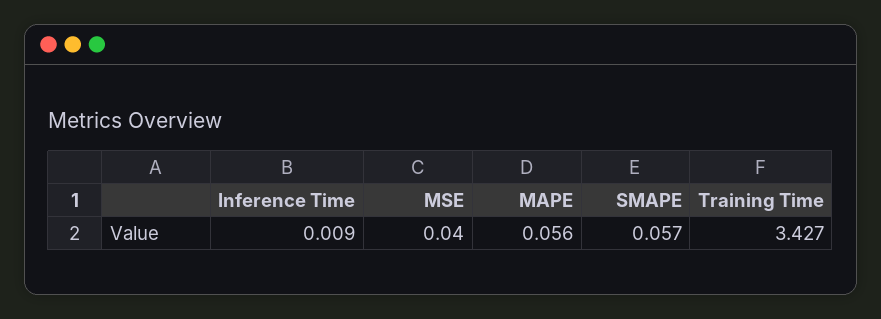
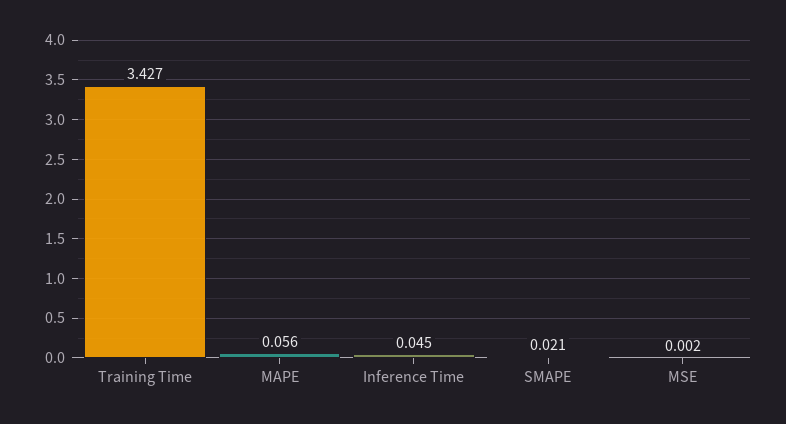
Inference Time: 0.009 -> 0.045
MSE: 0.04 -> 0.002
SMAPE: 0.057 -> 0.021

